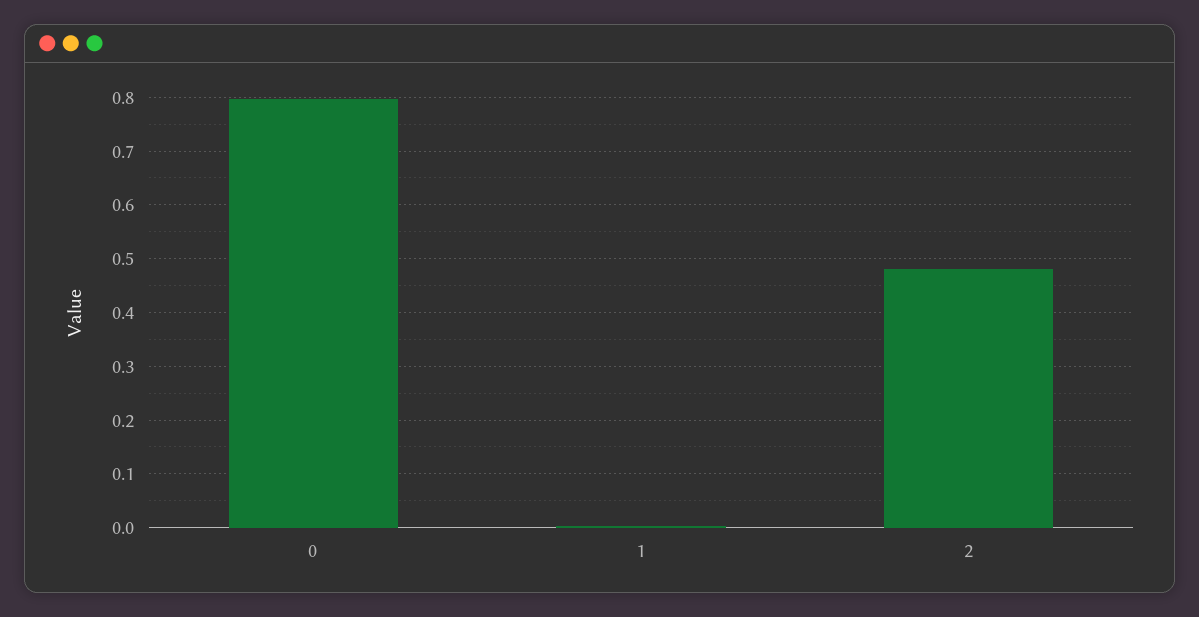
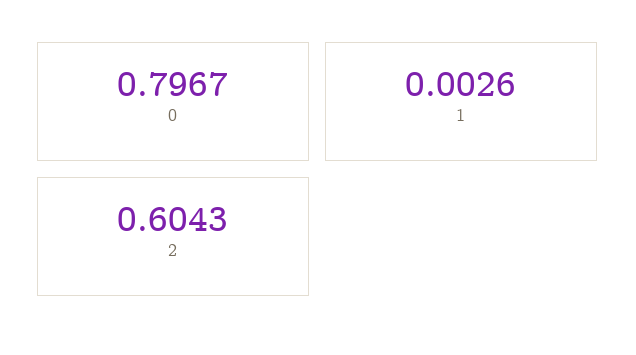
2: 0.48 -> 0.6043

